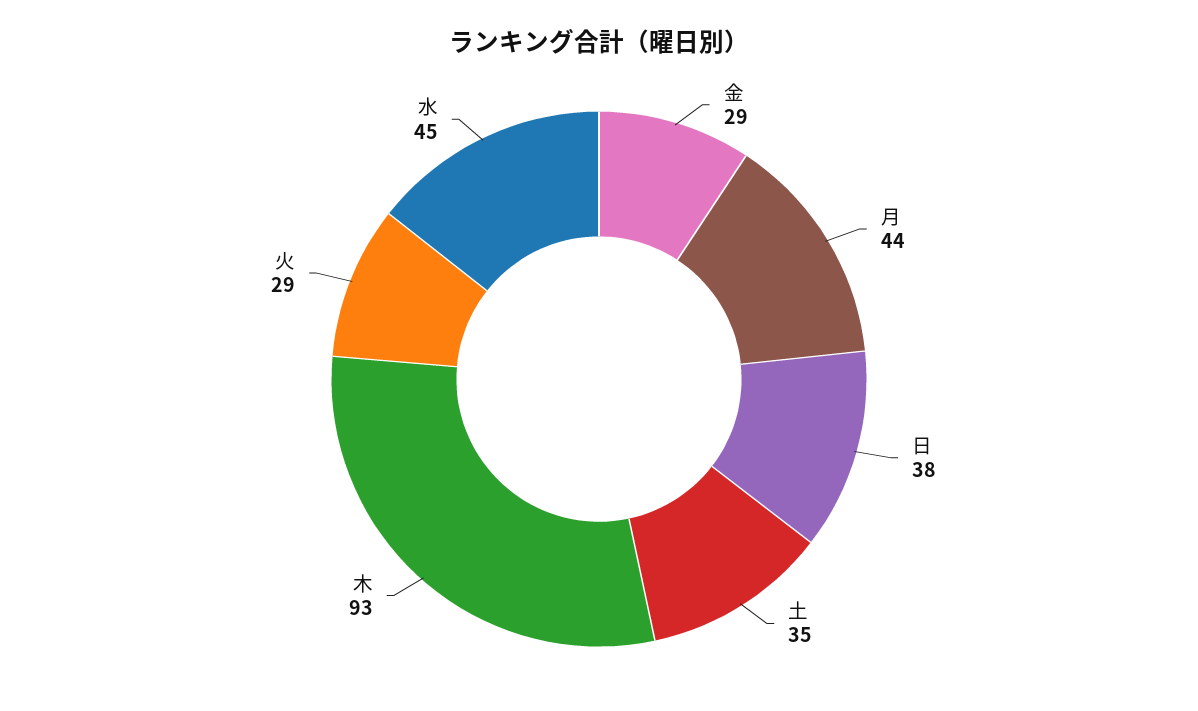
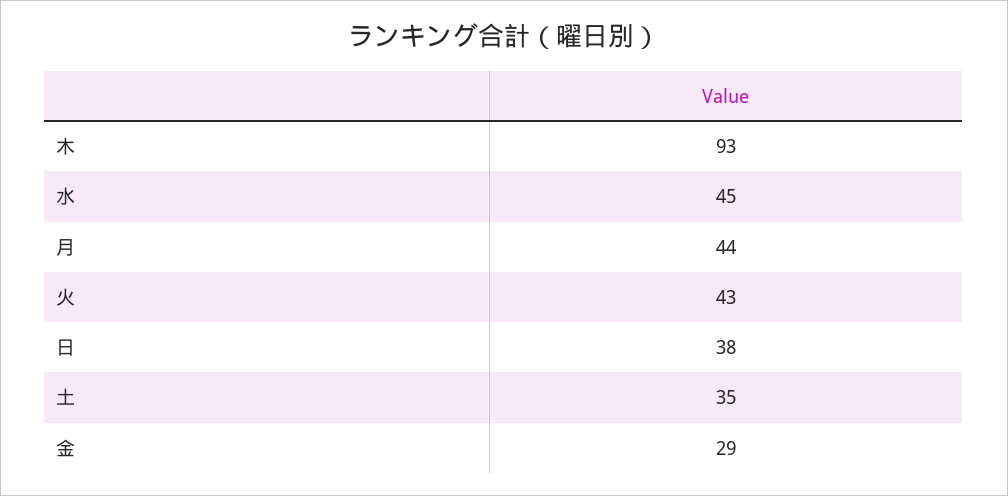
火: 29 -> 43

